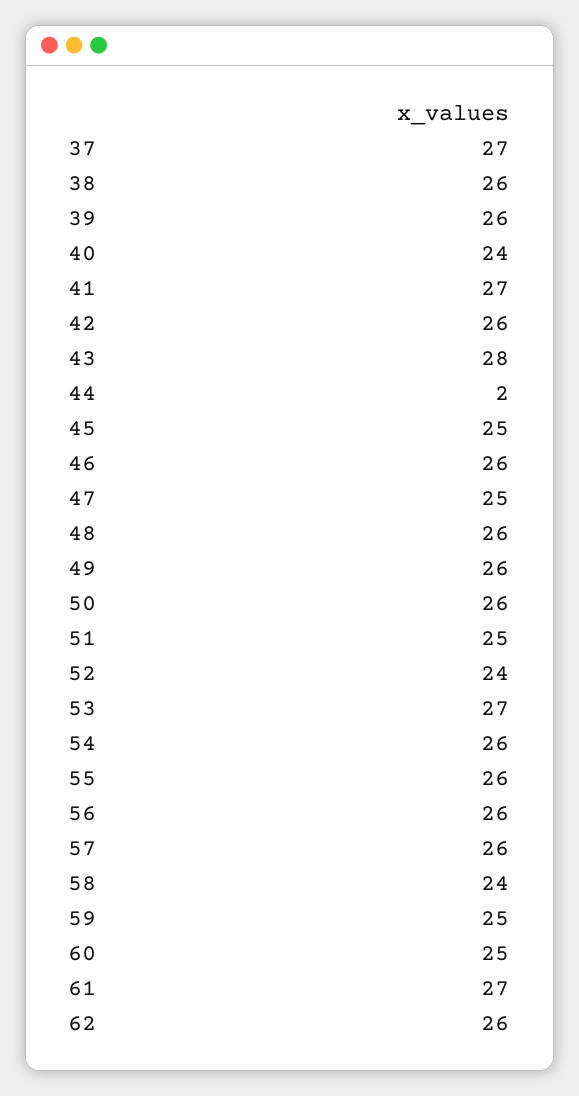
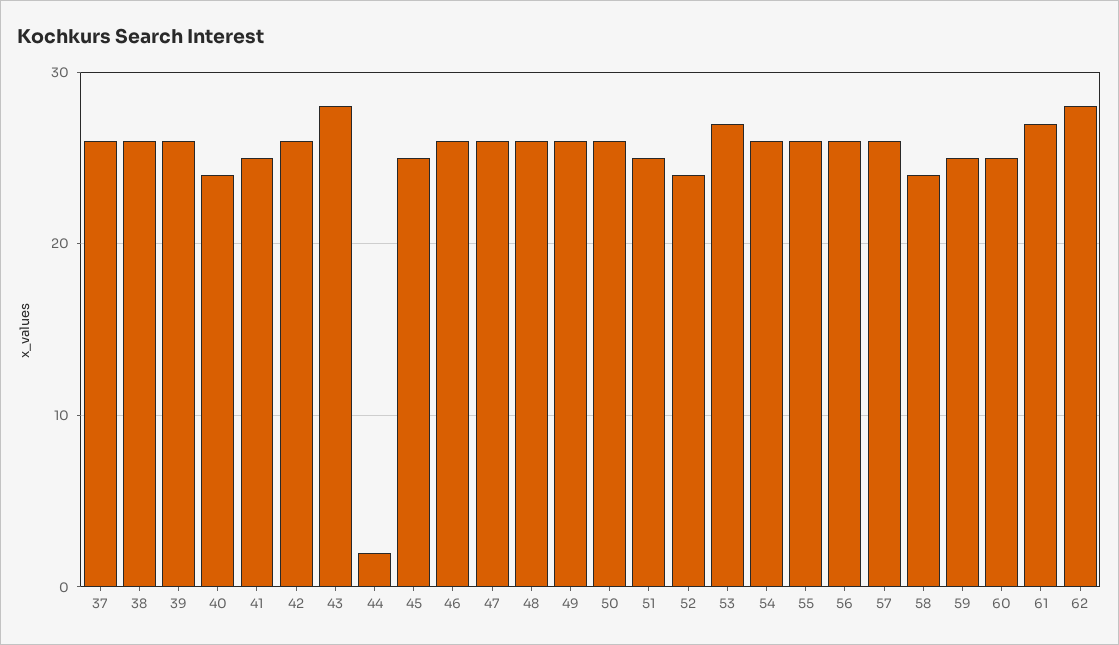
37: 27 -> 26
41: 27 -> 25
47: 25 -> 26
62: 26 -> 28

